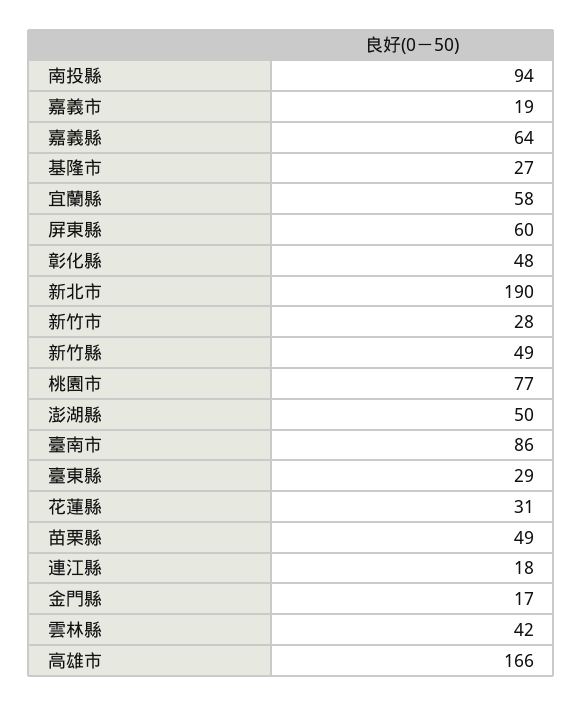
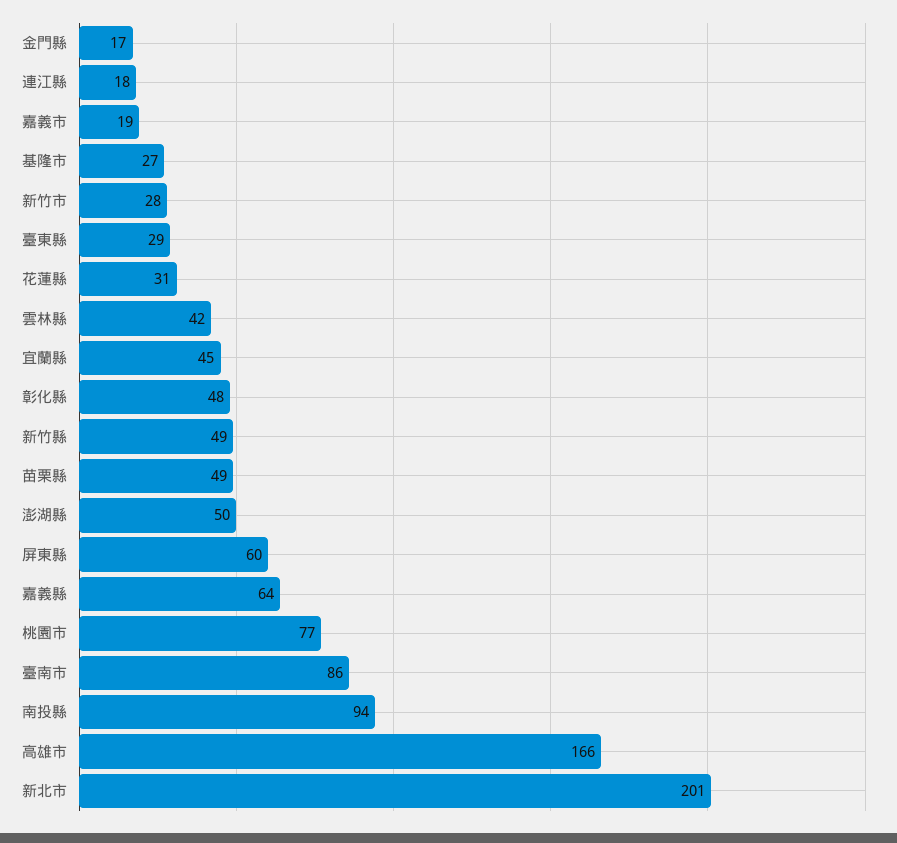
宜蘭縣: 58 -> 45
新北市: 190 -> 201

